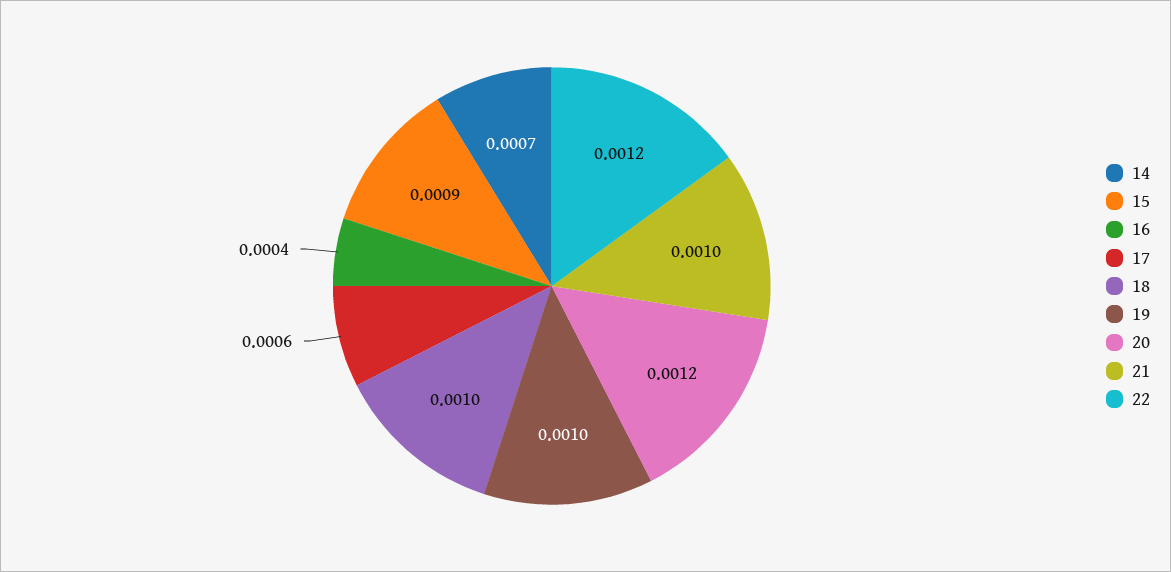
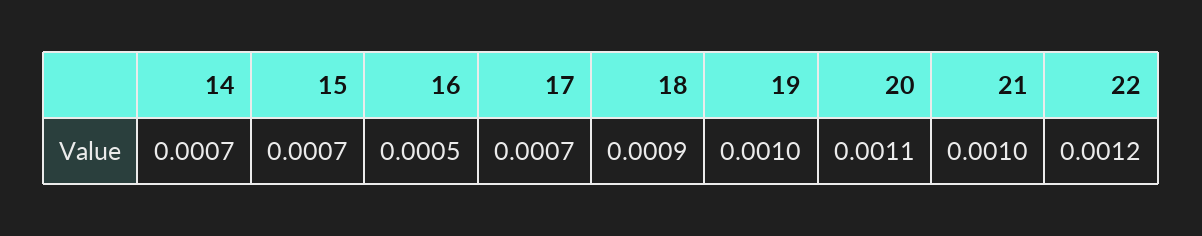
15: 0.0009 -> 0.0007
16: 0.0004 -> 0.0005
17: 0.0006 -> 0.0007
18: 0.001 -> 0.0009
20: 0.0012 -> 0.0011

